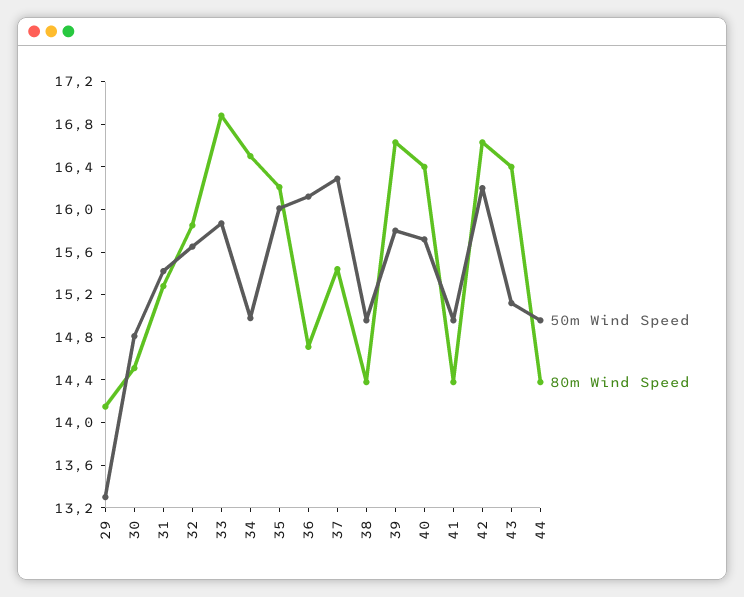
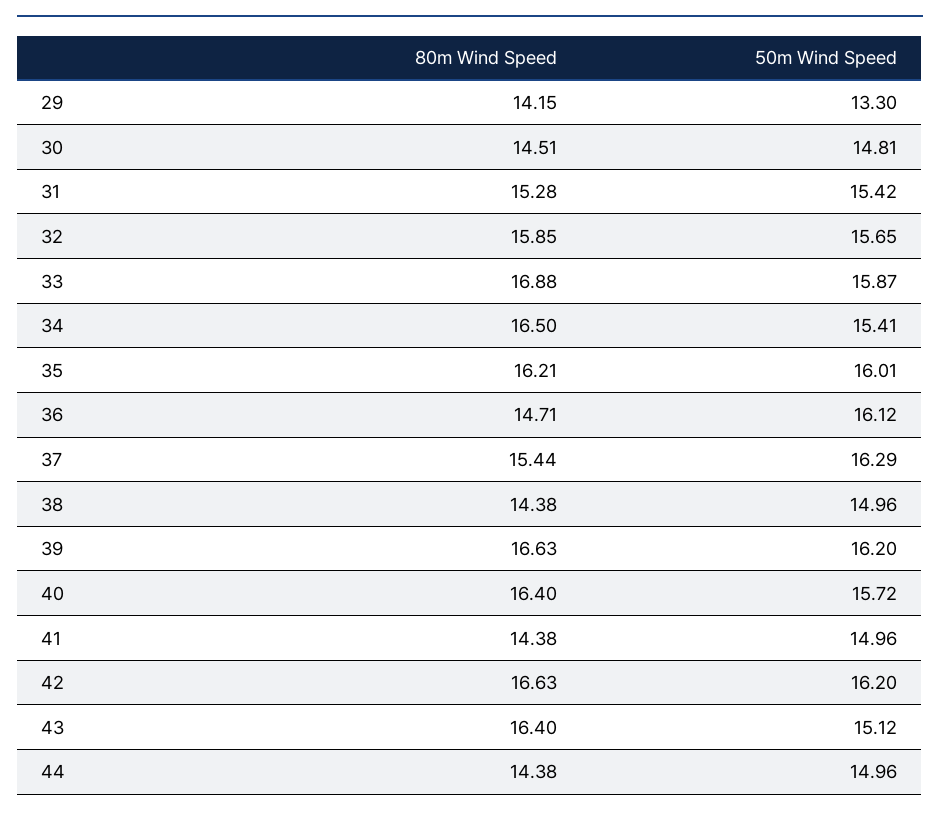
50m Wind Speed, 34: 15 -> 15.41
50m Wind Speed, 39: 15.8 -> 16.2

